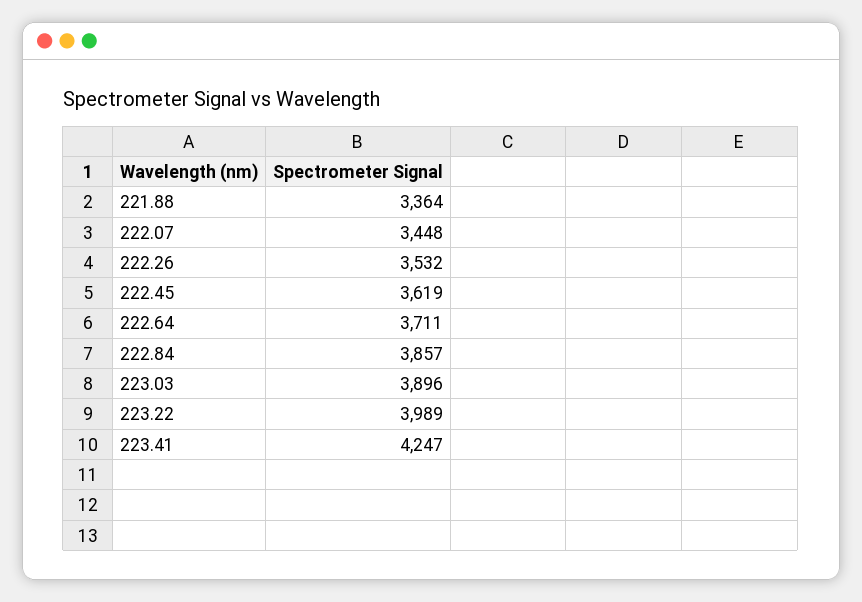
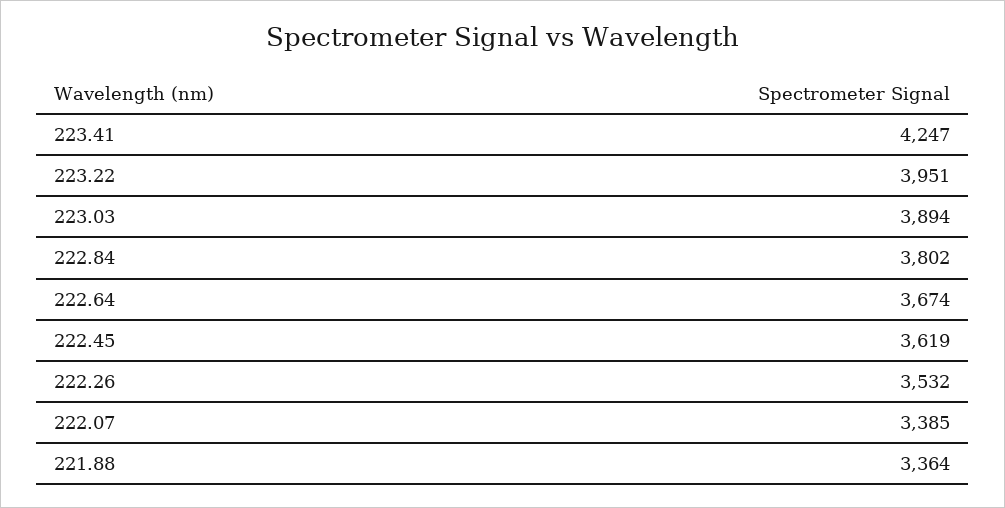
222.07: 3448 -> 3385
222.64: 3711 -> 3674
222.84: 3857 -> 3802
223.03: 3896 -> 3894
223.22: 3989 -> 3951

